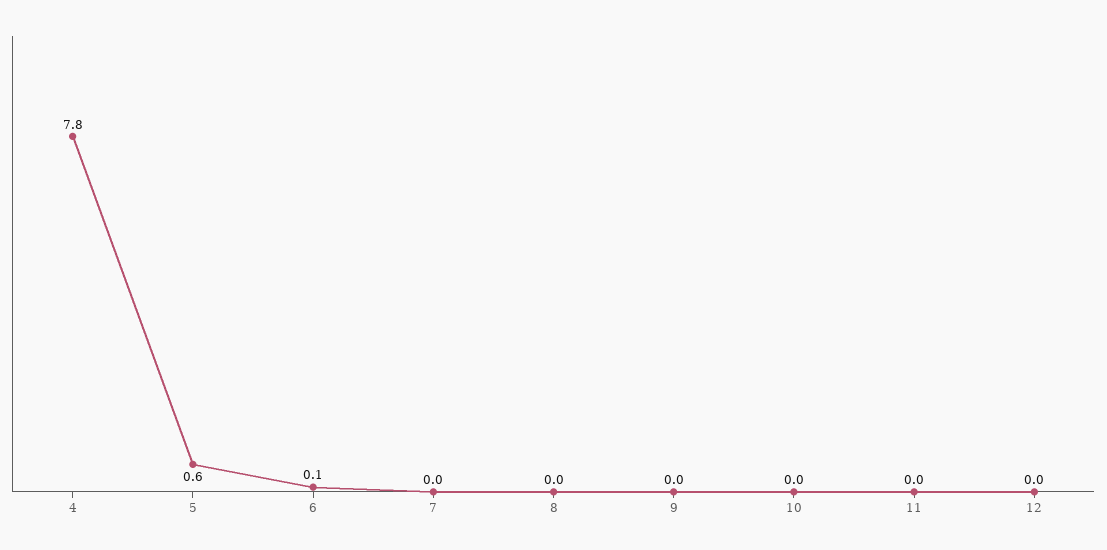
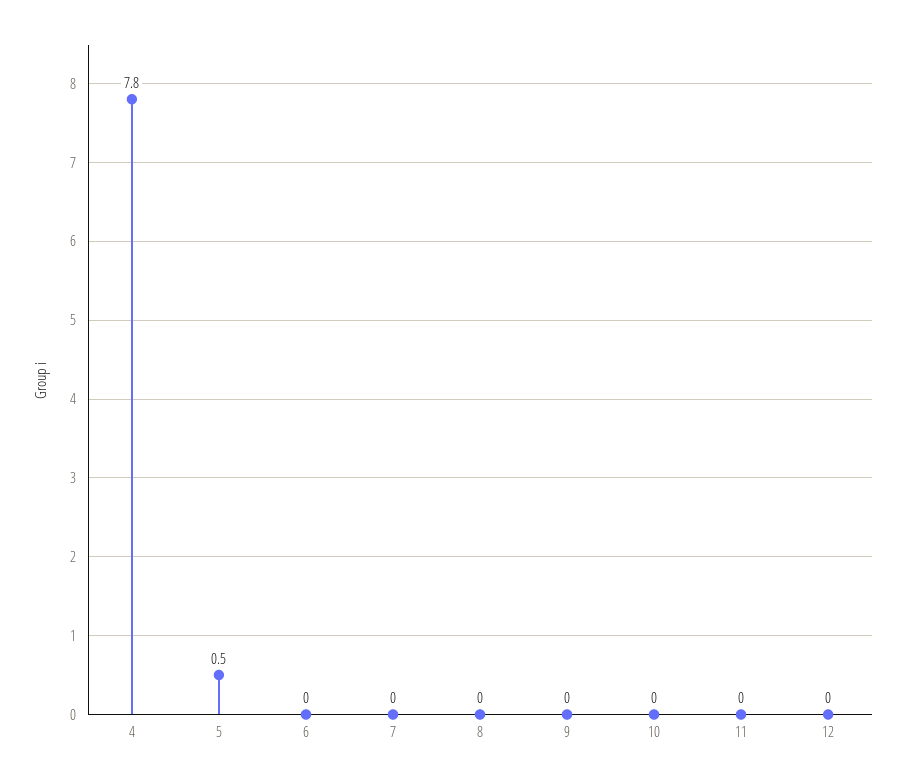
5: 0.6 -> 0.5
6: 0.1 -> 0

